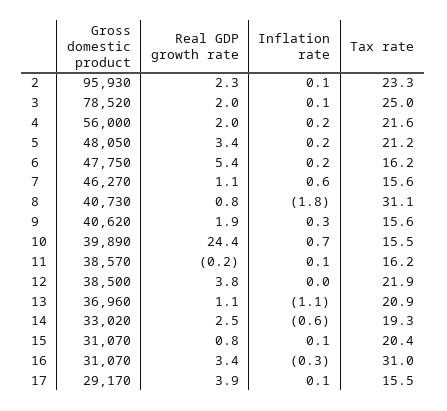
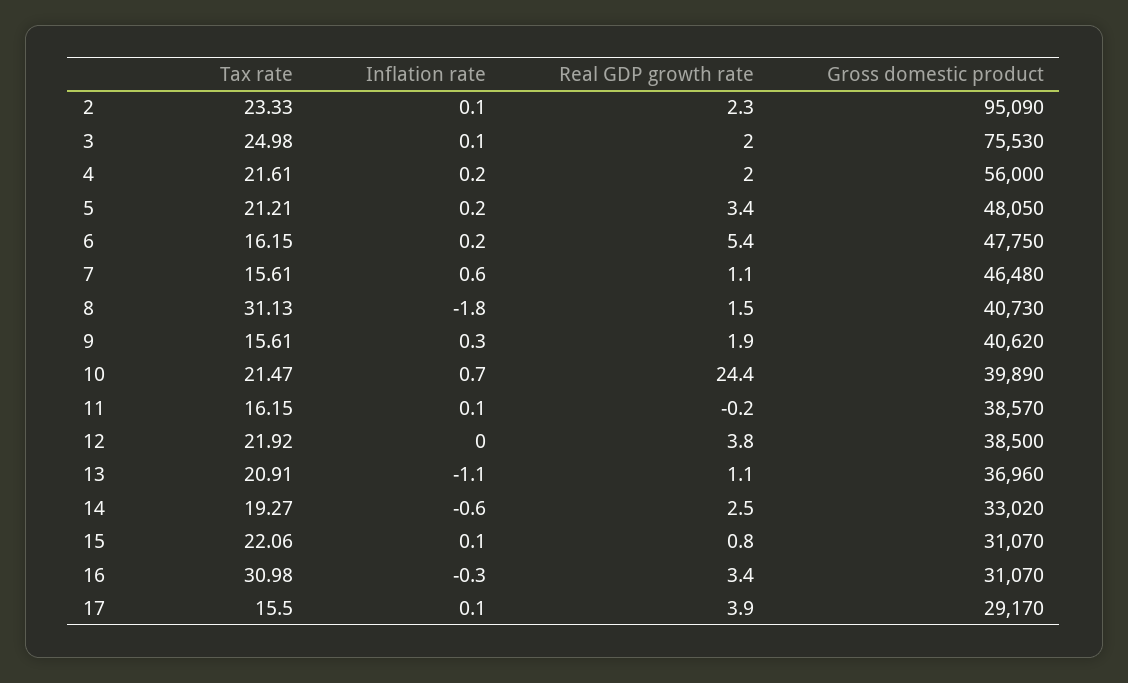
Gross domestic product, 2: 95930 -> 95090
Gross domestic product, 3: 78520 -> 75530
Gross domestic product, 7: 46270 -> 46480
Real GDP growth rate, 8: 0.8 -> 1.5
Tax rate, 10: 15.5 -> 21.47
Tax rate, 15: 20.4 -> 22.06

